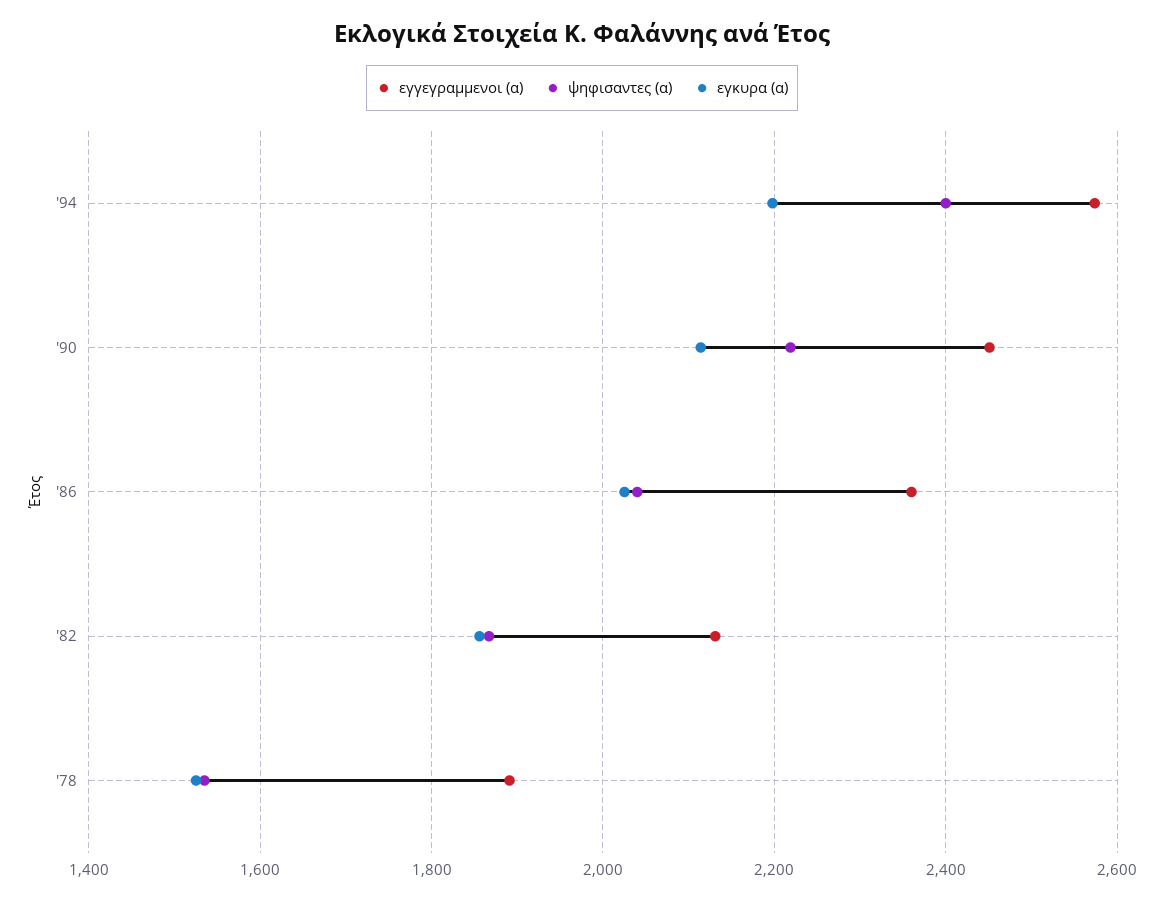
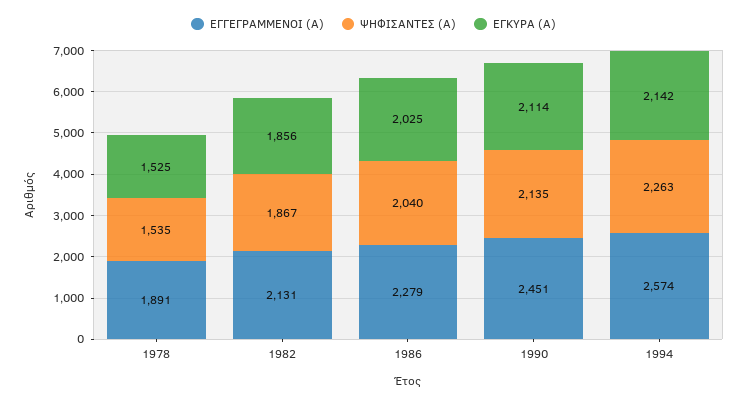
ψηφισαντες (α), '94: 2400 -> 2263
εγκυρα (α), '94: 2200 -> 2142
ψηφισαντες (α), '90: 2220 -> 2135
εγγεγραμμενοι (α), '86: 2360 -> 2279

